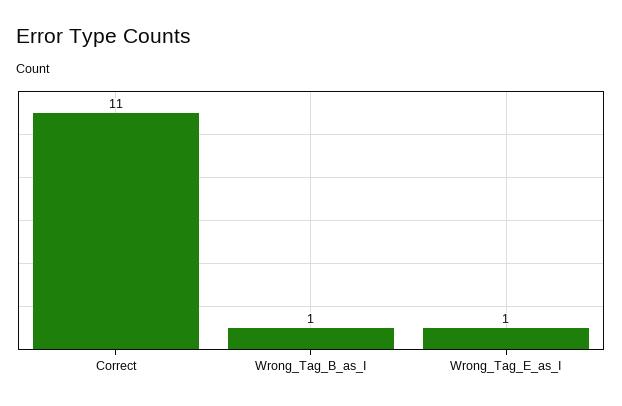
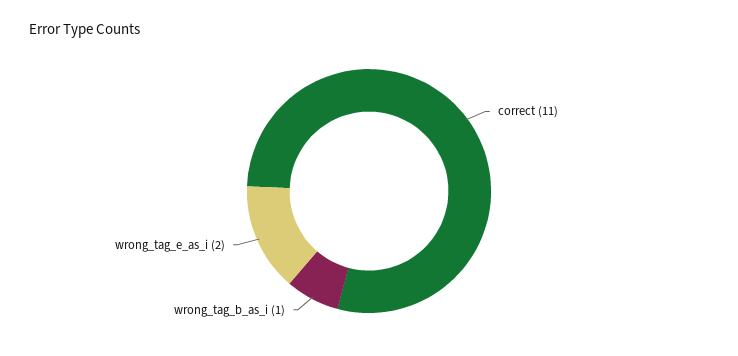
Wrong_Tag_E_as_I: 1 -> 2

